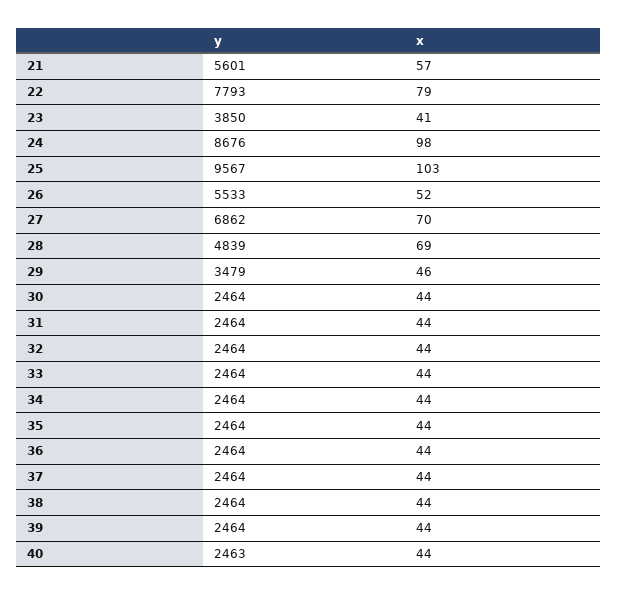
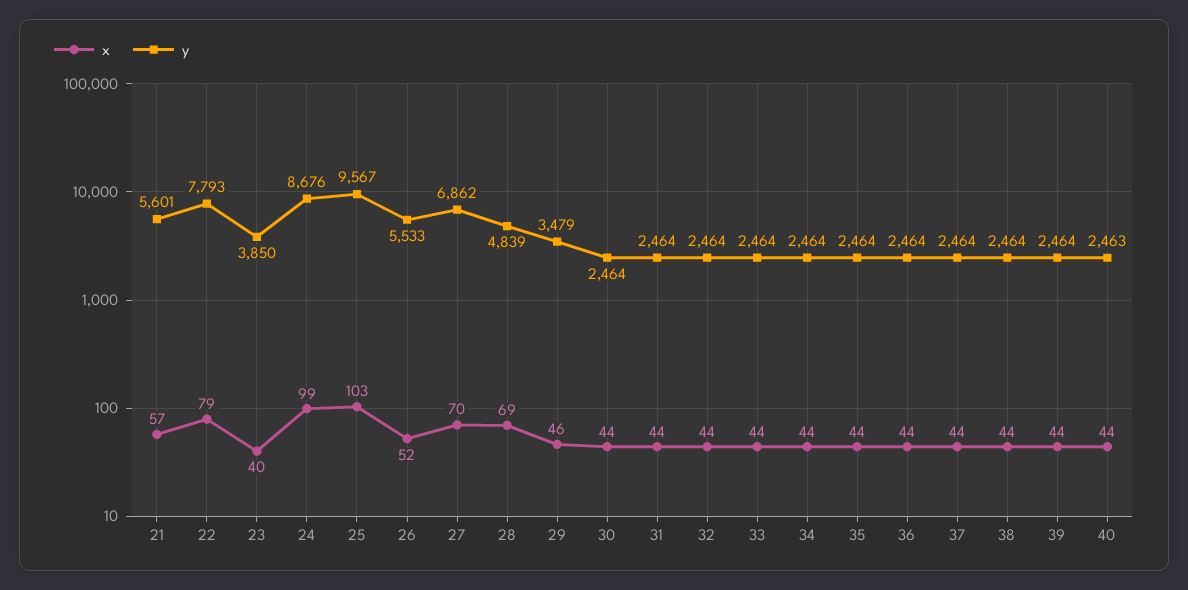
x, 23: 41 -> 40
x, 24: 98 -> 99

